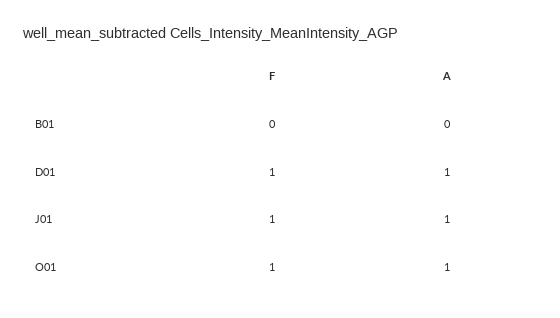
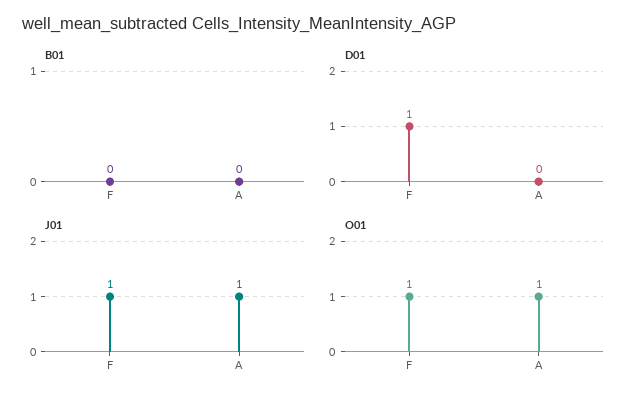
D01, A: 1 -> 0

